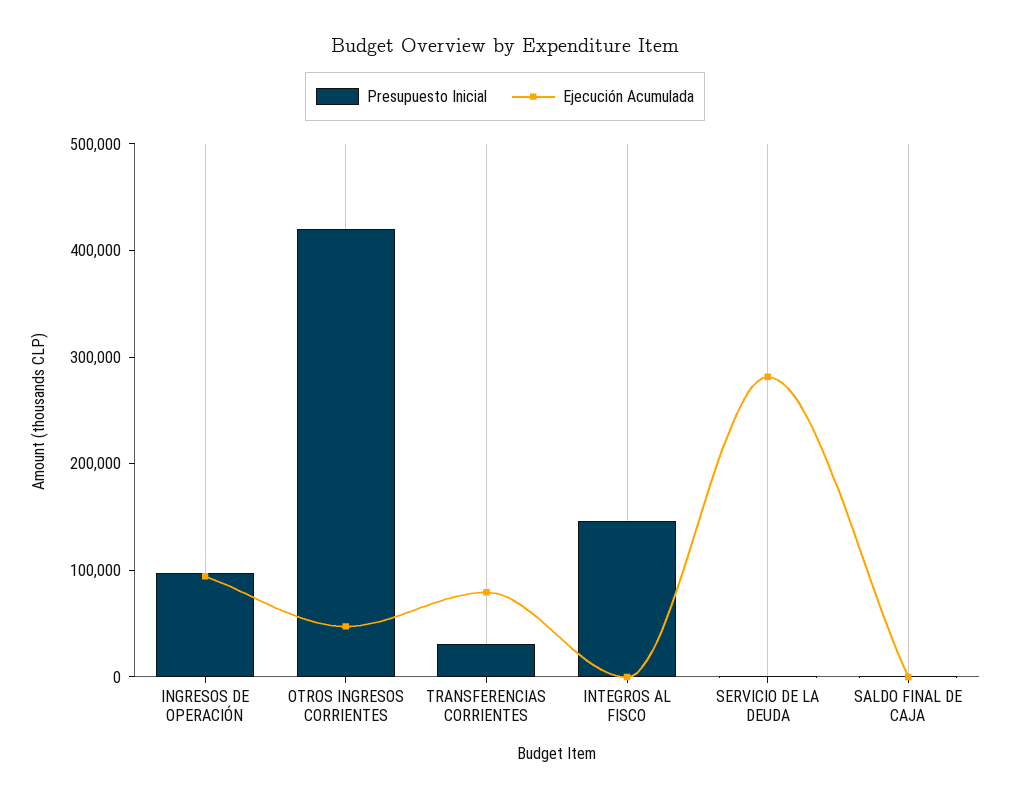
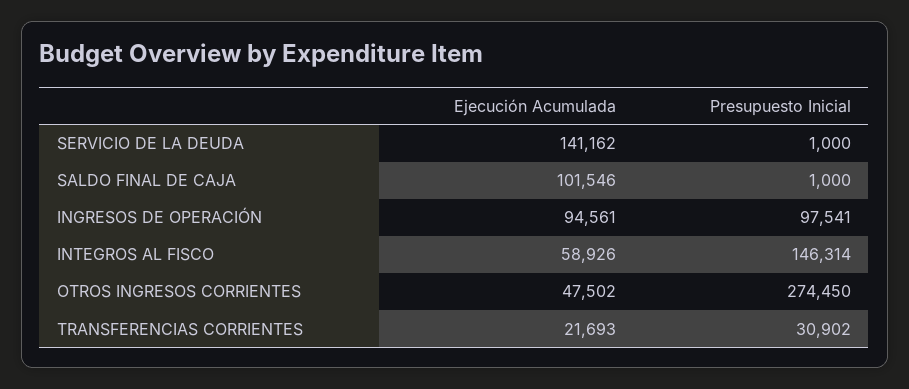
Presupuesto Inicial, OTROS INGRESOS CORRIENTES: 420000 -> 274450
Ejecución Acumulada, TRANSFERENCIAS CORRIENTES: 80000 -> 21693
Ejecución Acumulada, INTEGROS AL FISCO: 0 -> 58926
Ejecución Acumulada, SERVICIO DE LA DEUDA: 280000 -> 141162
Ejecución Acumulada, SALDO FINAL DE CAJA: 0 -> 101546

